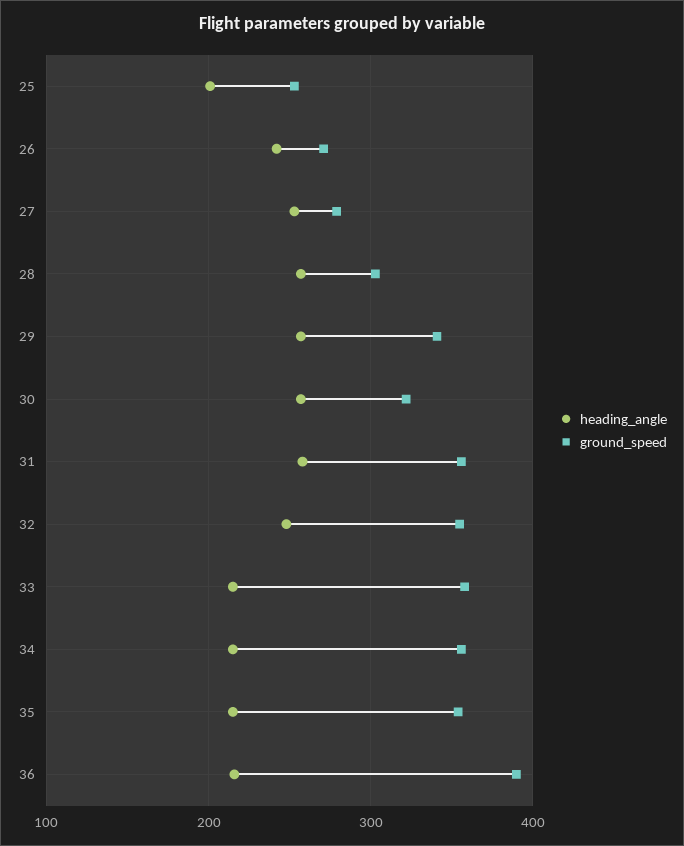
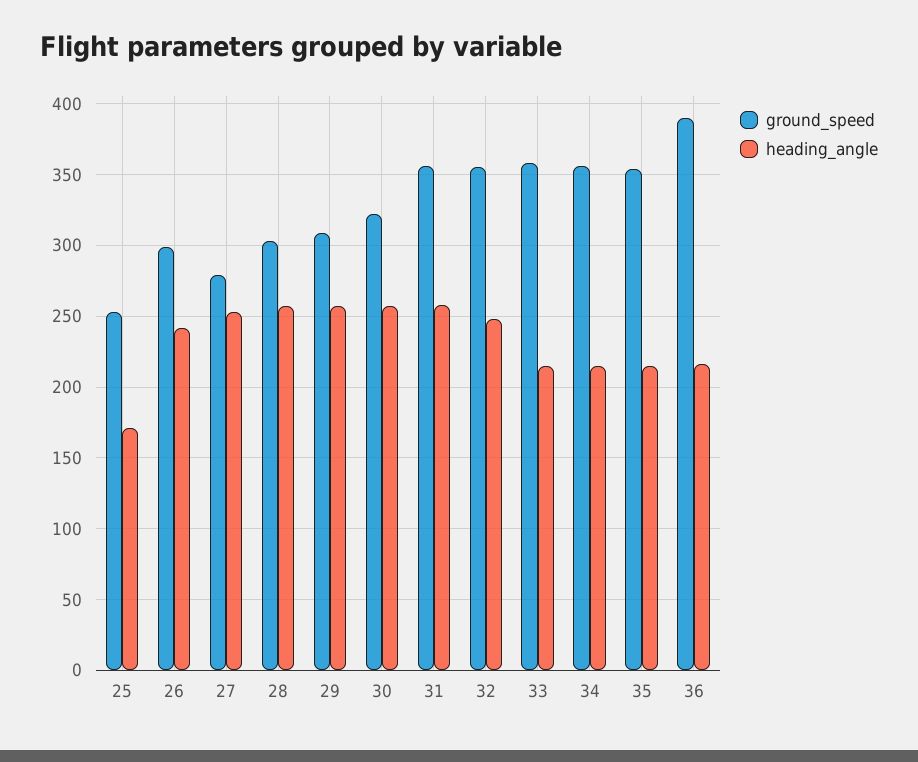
heading_angle, 25: 200 -> 170
ground_speed, 26: 270 -> 300
ground_speed, 29: 340 -> 310

